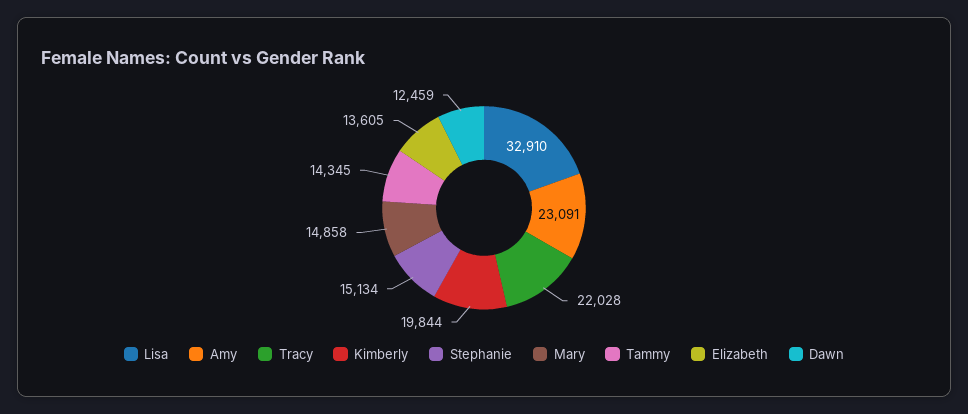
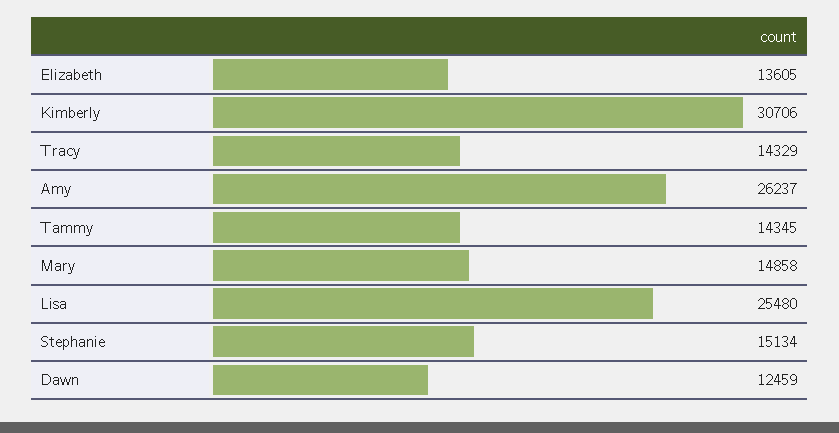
Lisa: 32910 -> 25480
Amy: 23091 -> 26237
Tracy: 22028 -> 14329
Kimberly: 19844 -> 30706

